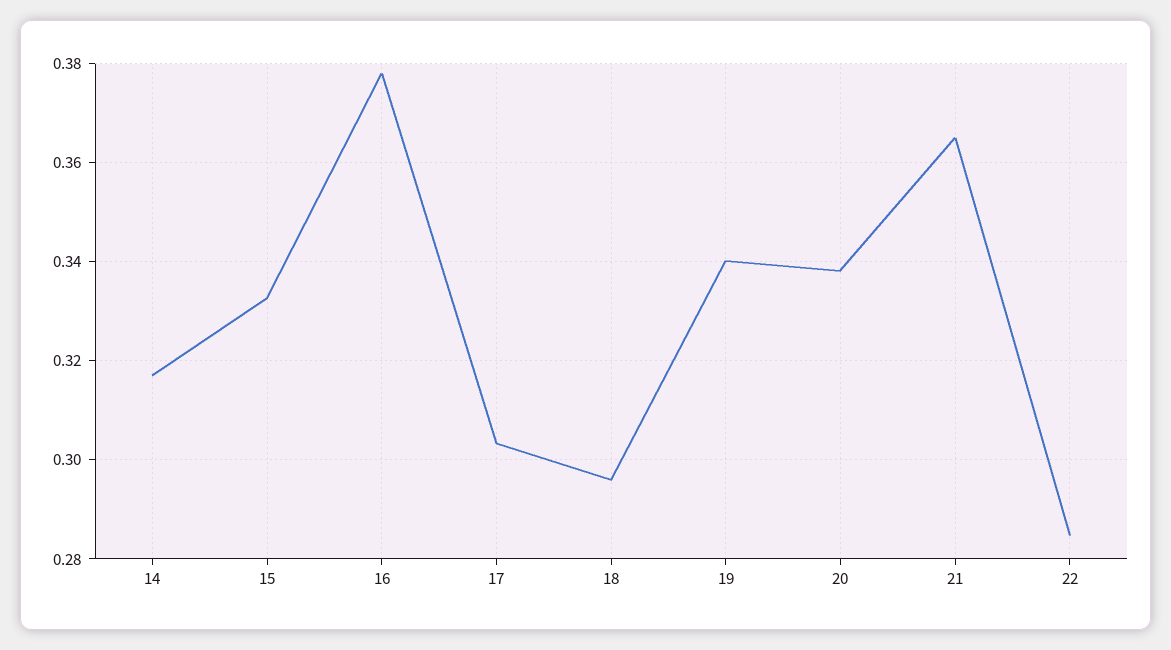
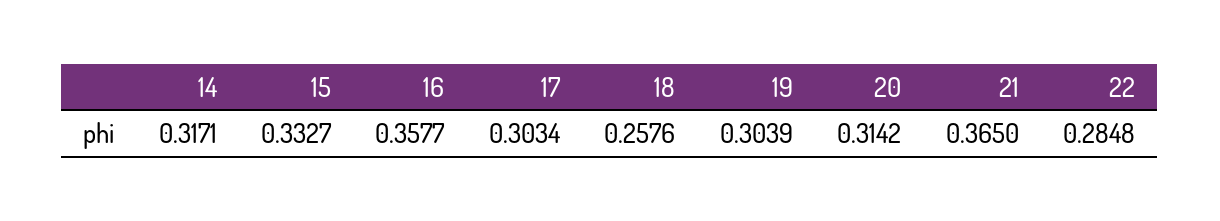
16: 0.378 -> 0.3577
18: 0.296 -> 0.2576
19: 0.34 -> 0.3039
20: 0.338 -> 0.3142

